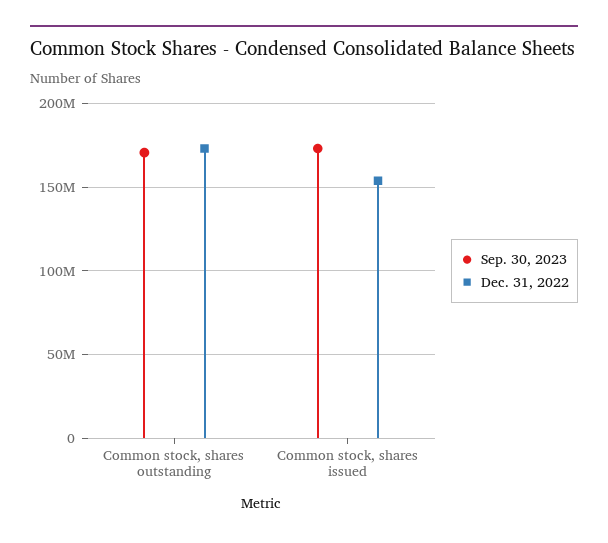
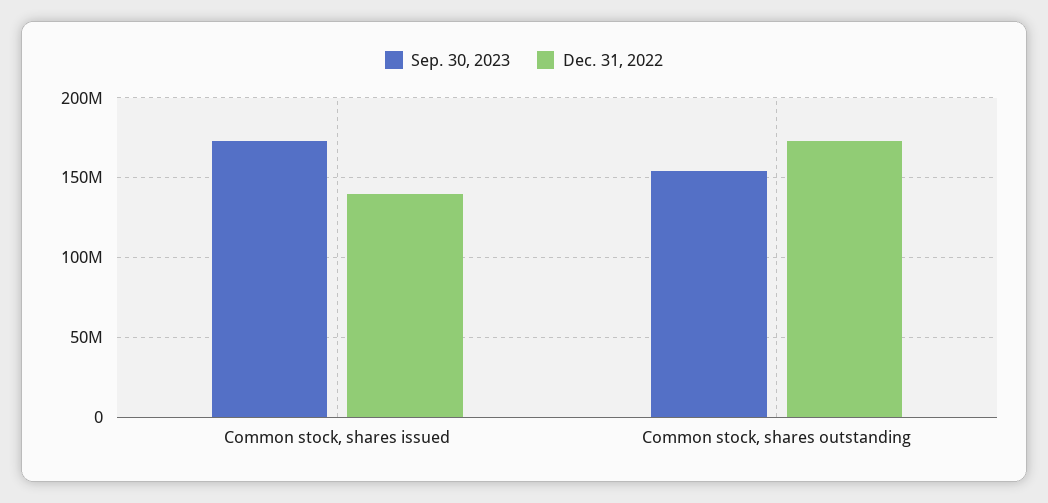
Sep. 30, 2023, Common stock, shares outstanding: 170000000 -> 155000000
Dec. 31, 2022, Common stock, shares issued: 155000000 -> 140000000

